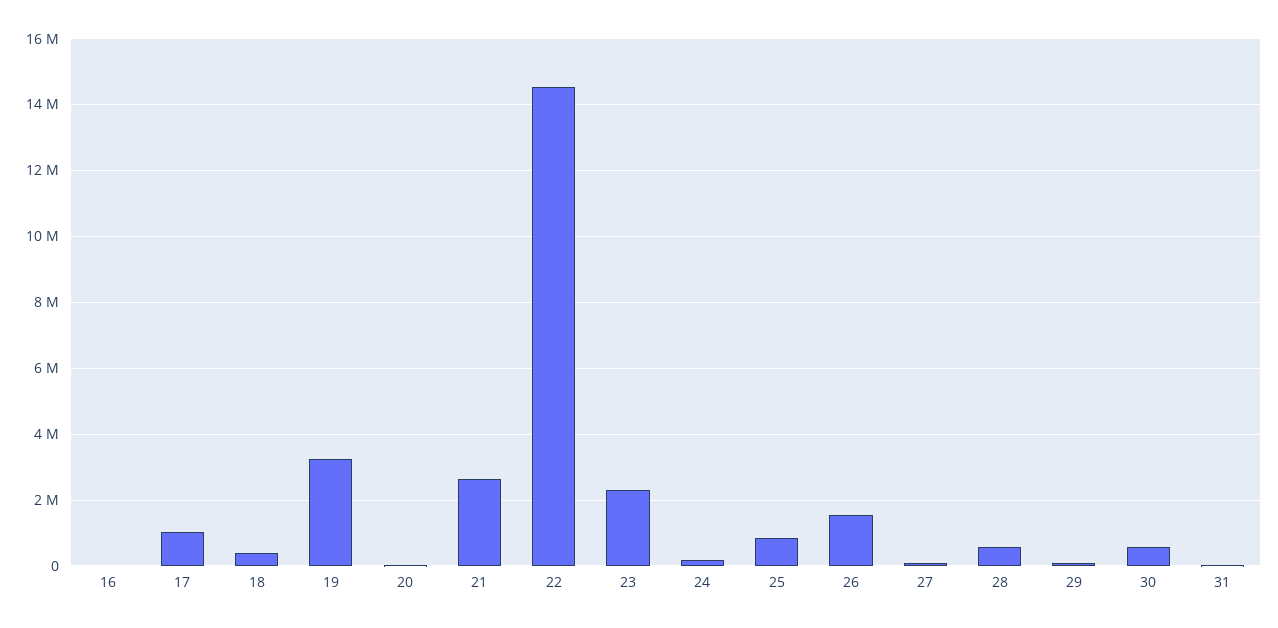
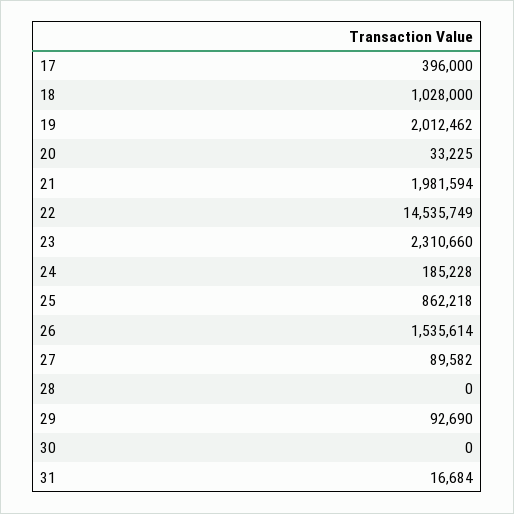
16: 0 -> none
17: 1000000 -> 396000
18: 400000 -> 1028000
19: 3200000 -> 2012462
21: 2600000 -> 1981594
28: 600000 -> 0
30: 600000 -> 0

